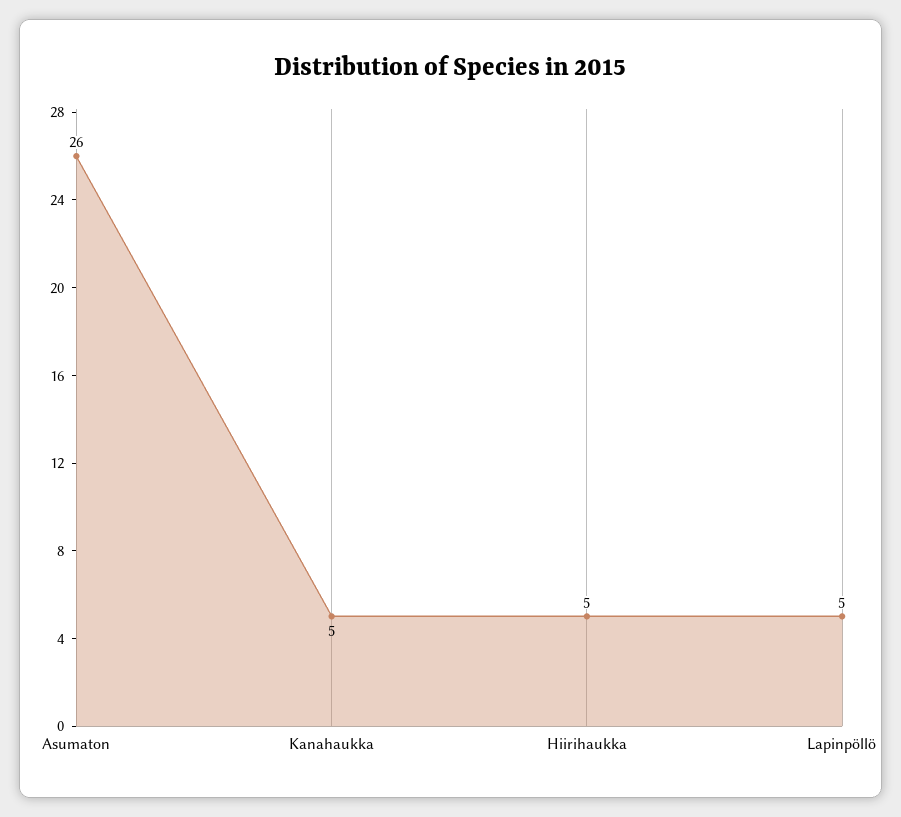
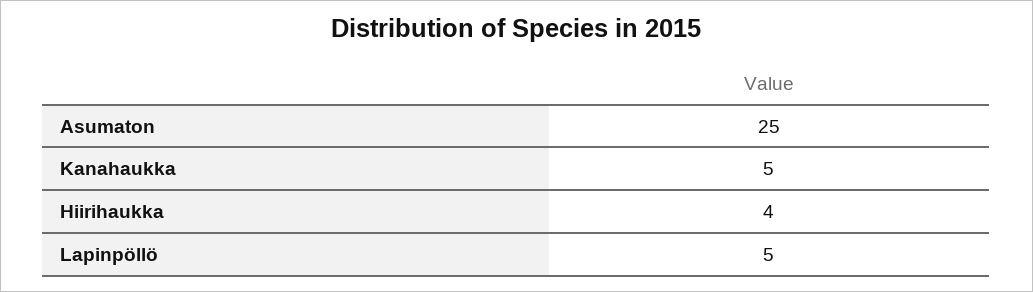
Asumaton: 26 -> 25
Hiirihaukka: 5 -> 4

